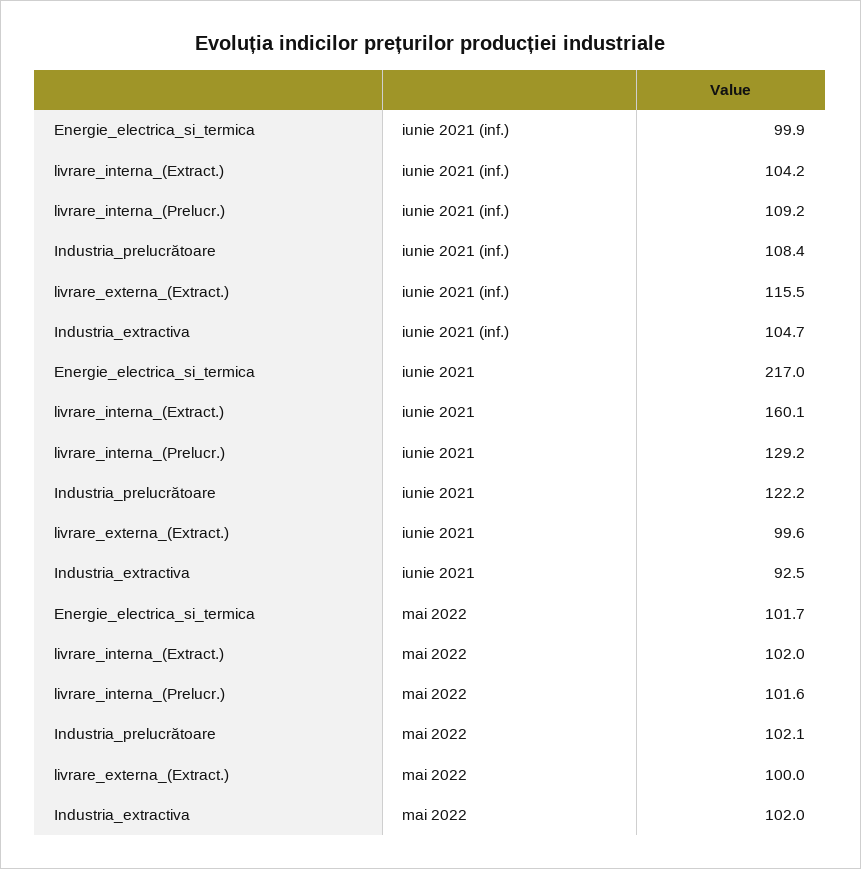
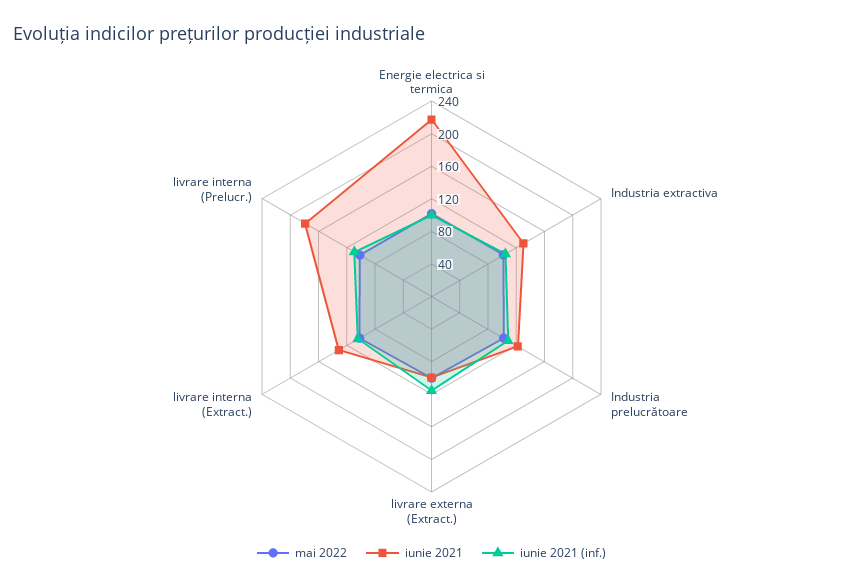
iunie 2021, livrare_interna_(Extract.): 160.1 -> 130
iunie 2021, livrare_interna_(Prelucr.): 129.2 -> 180
iunie 2021, Industria_extractiva: 92.5 -> 130

